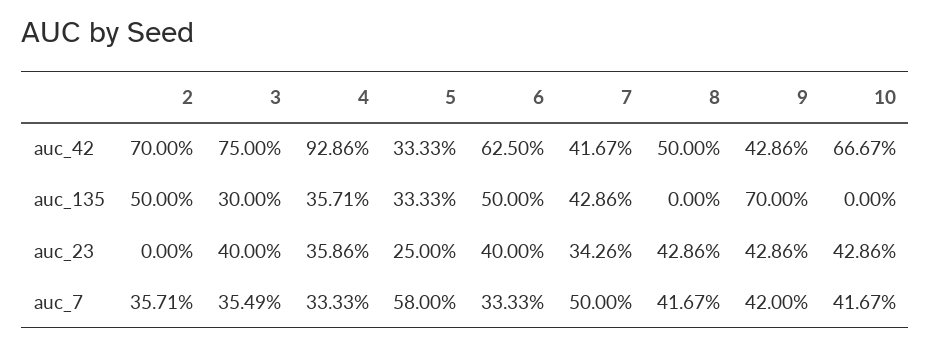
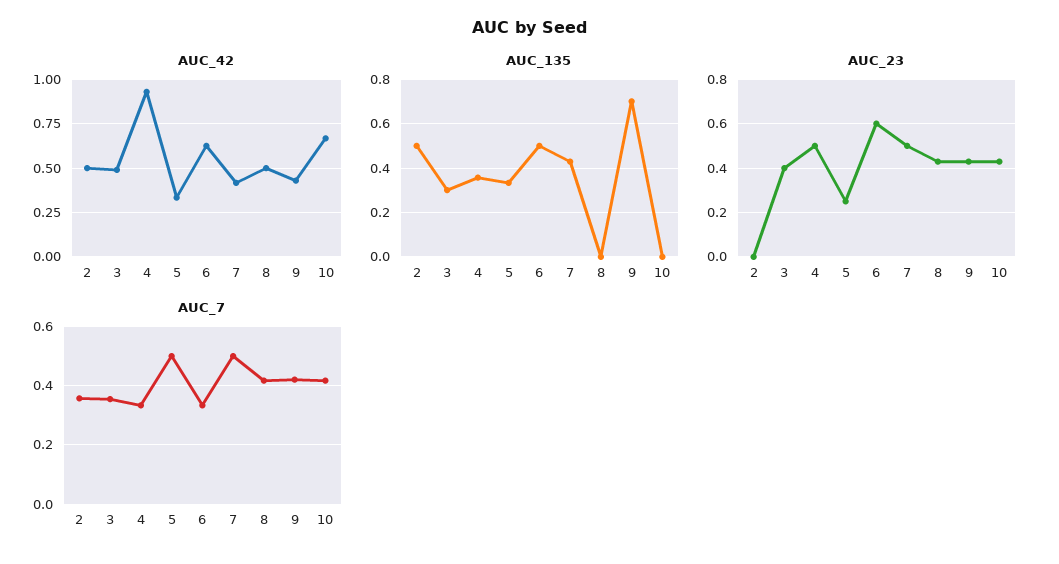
auc_42, 2: 0.7 -> 0.5
auc_42, 3: 0.75 -> 0.5
auc_23, 4: 0.3586 -> 0.5
auc_23, 6: 0.4 -> 0.6
auc_23, 7: 0.3426 -> 0.5
auc_7, 5: 0.58 -> 0.5

